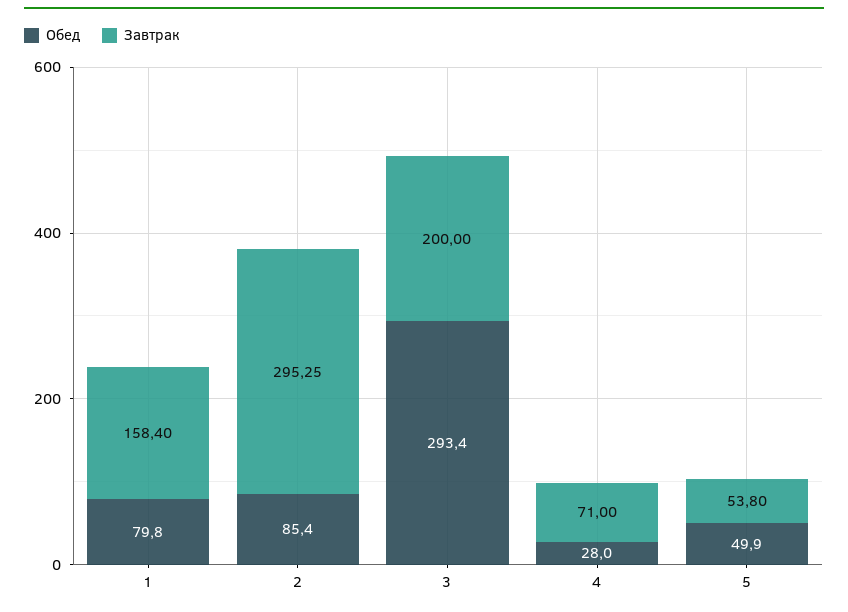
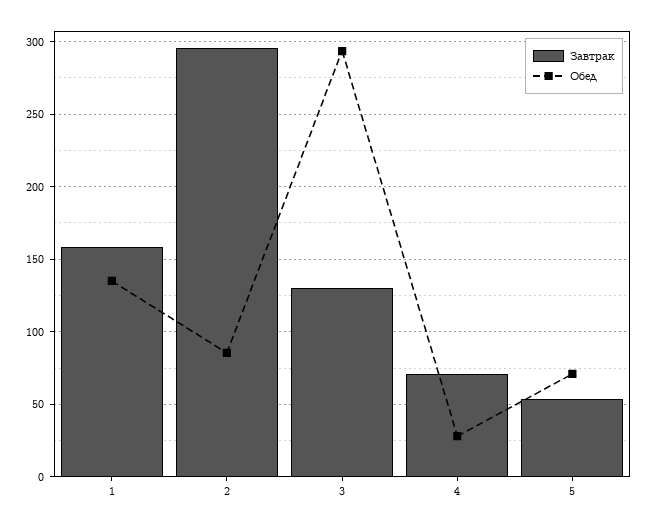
Обед, 1: 79.8 -> 135
Завтрак, 3: 200 -> 130
Обед, 5: 49.9 -> 70

